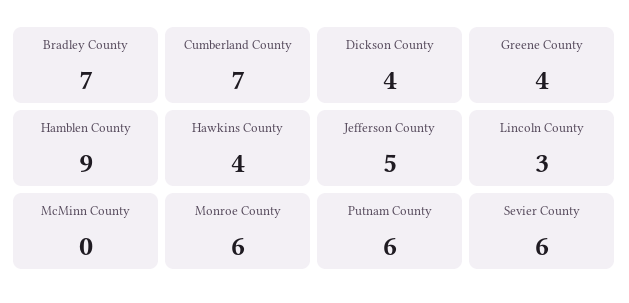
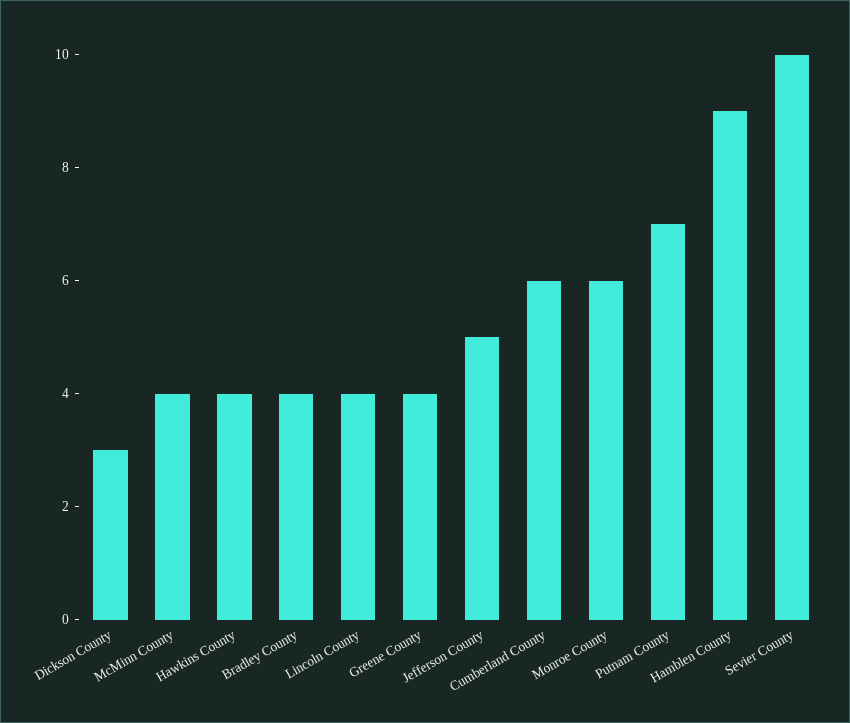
Bradley County: 7 -> 4
Cumberland County: 7 -> 6
Dickson County: 4 -> 3
Lincoln County: 3 -> 4
McMinn County: 0 -> 4
Putnam County: 6 -> 7
Sevier County: 6 -> 10

